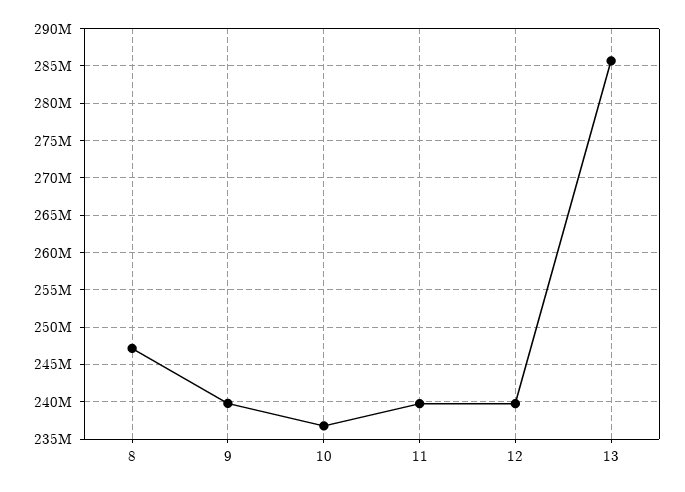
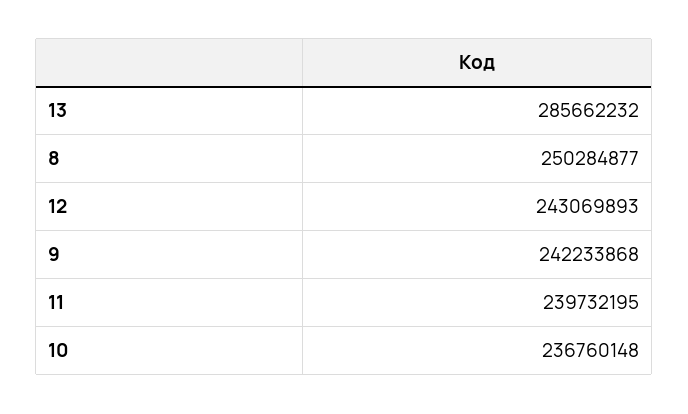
8: 247000000 -> 250284877
9: 240000000 -> 242233868
12: 240000000 -> 243069893

